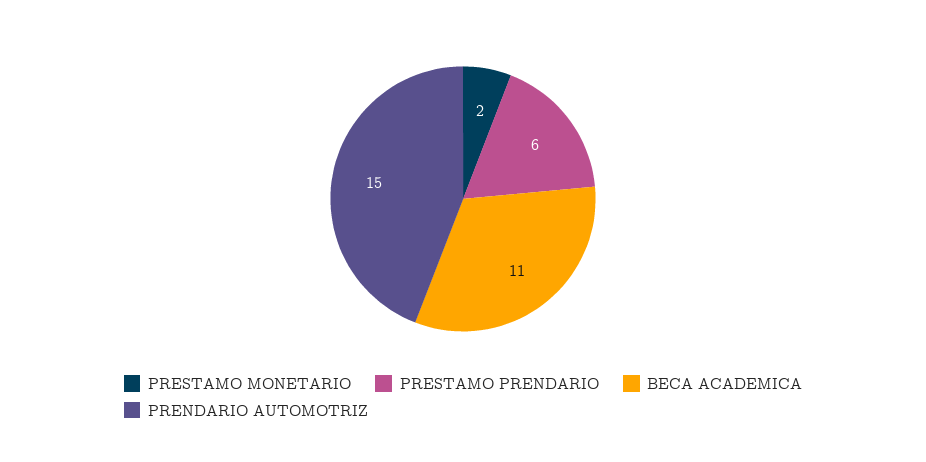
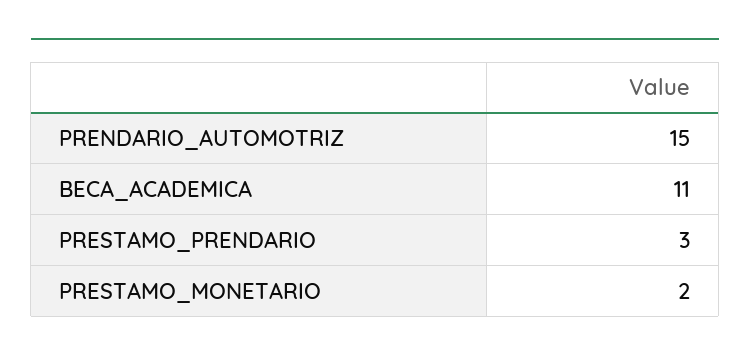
PRESTAMO PRENDARIO: 6 -> 3

